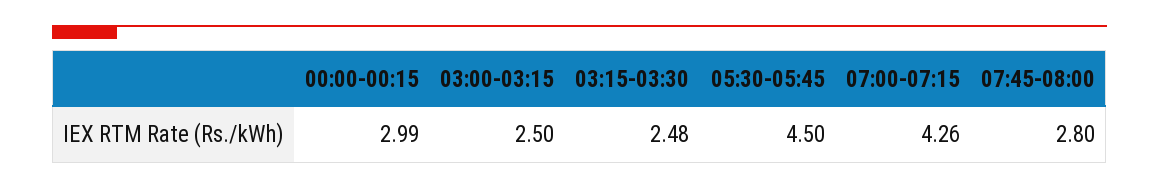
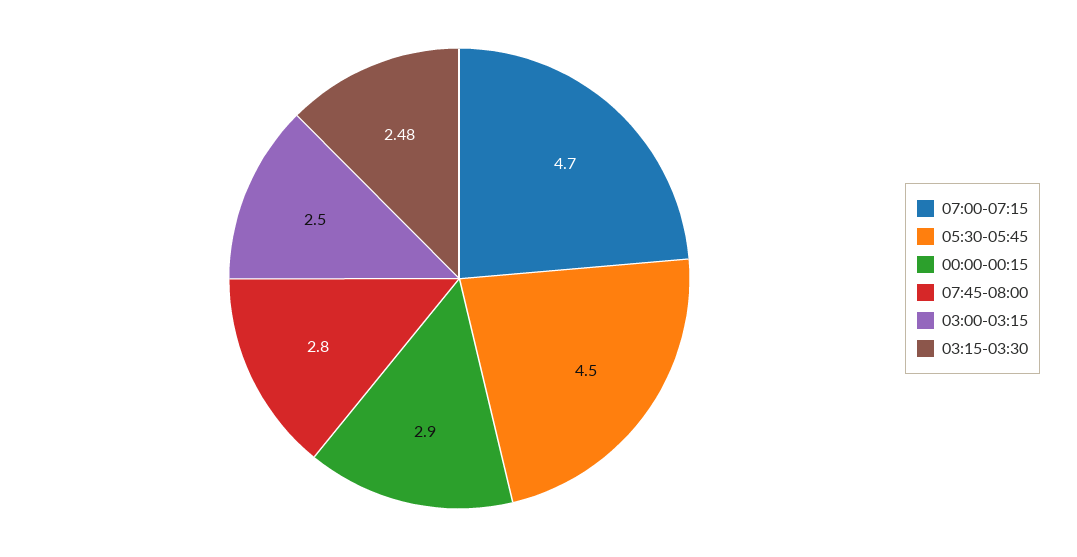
00:00-00:15: 2.99 -> 2.9
07:00-07:15: 4.26 -> 4.7

